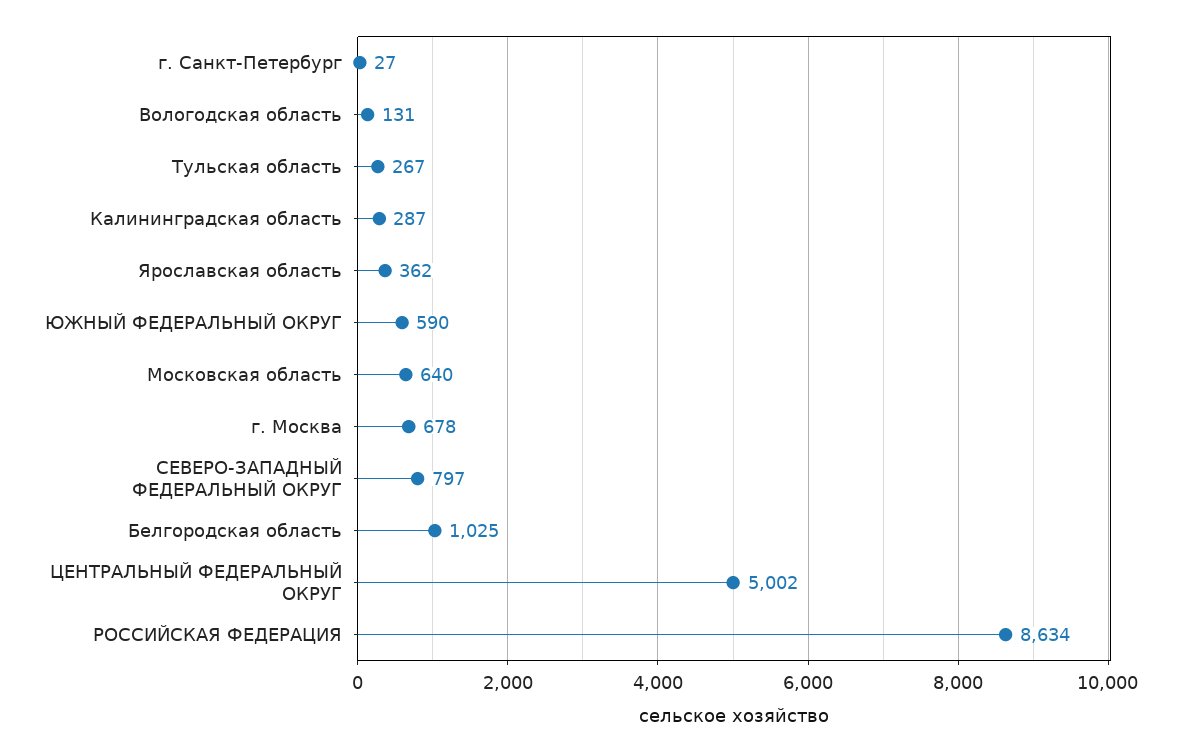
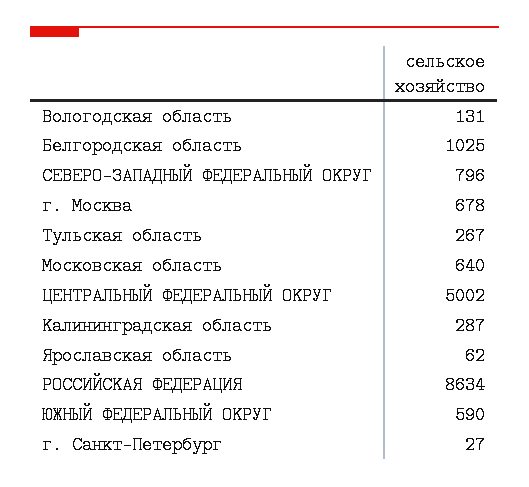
Ярославская область: 362 -> 62
СЕВЕРО-ЗАПАДНЫЙ ФЕДЕРАЛЬНЫЙ ОКРУГ: 797 -> 796

